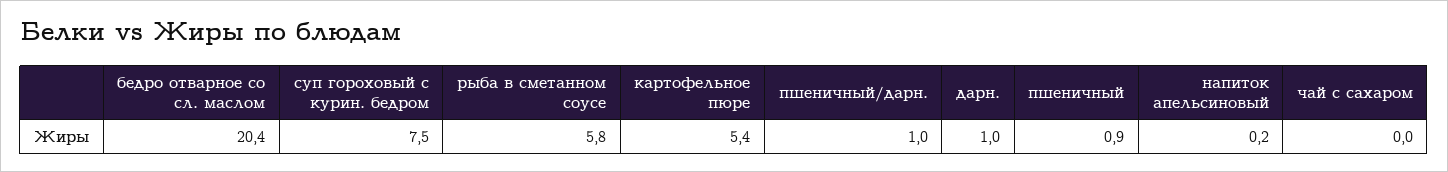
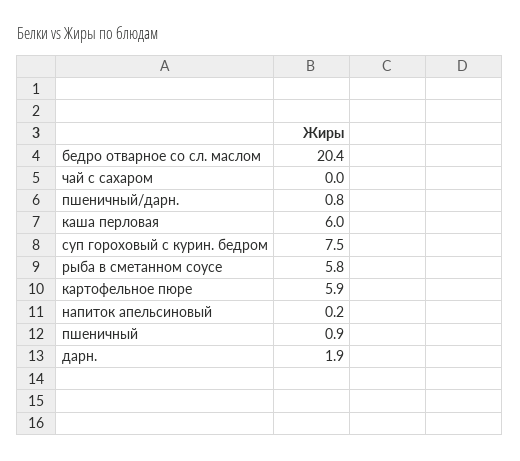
картофельное пюре: 5.4 -> 5.9
пшеничный/дарн.: 1 -> 0.8
дарн.: 1 -> 1.9
каша перловая: none -> 6

